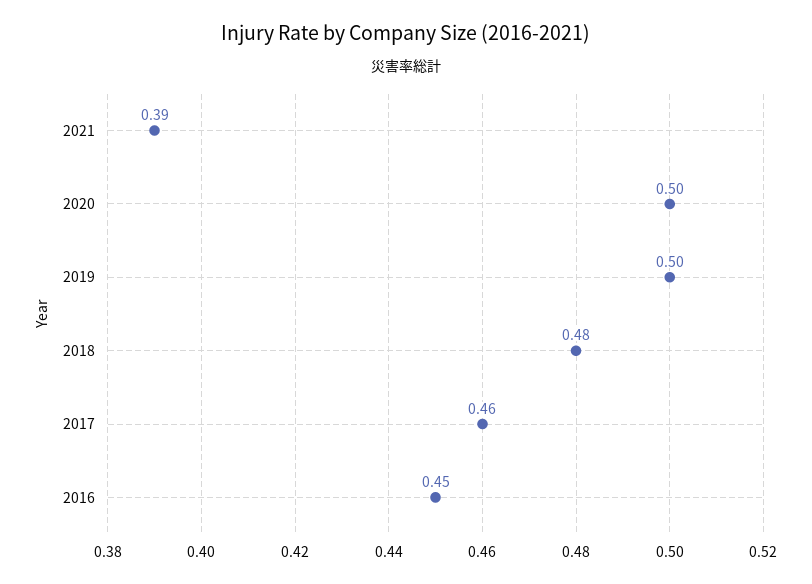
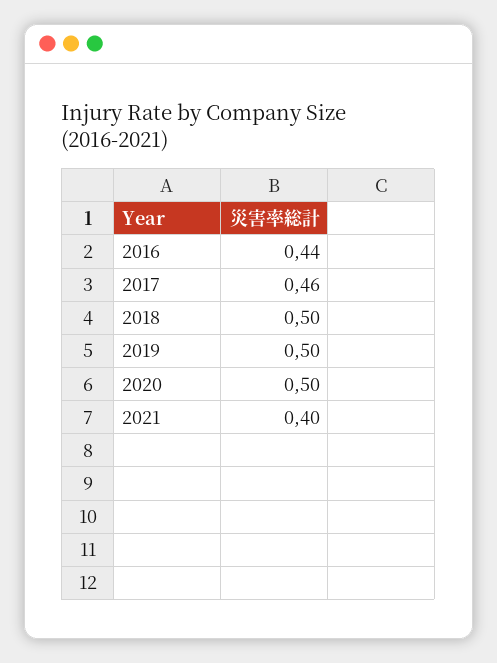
2021: 0.39 -> 0.4
2018: 0.48 -> 0.5
2016: 0.45 -> 0.44

